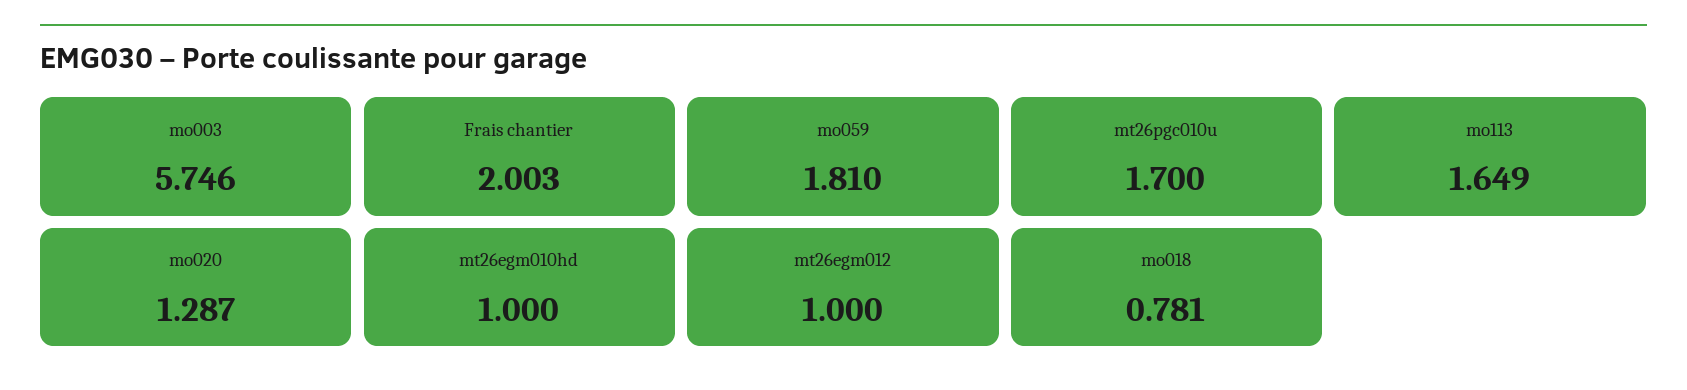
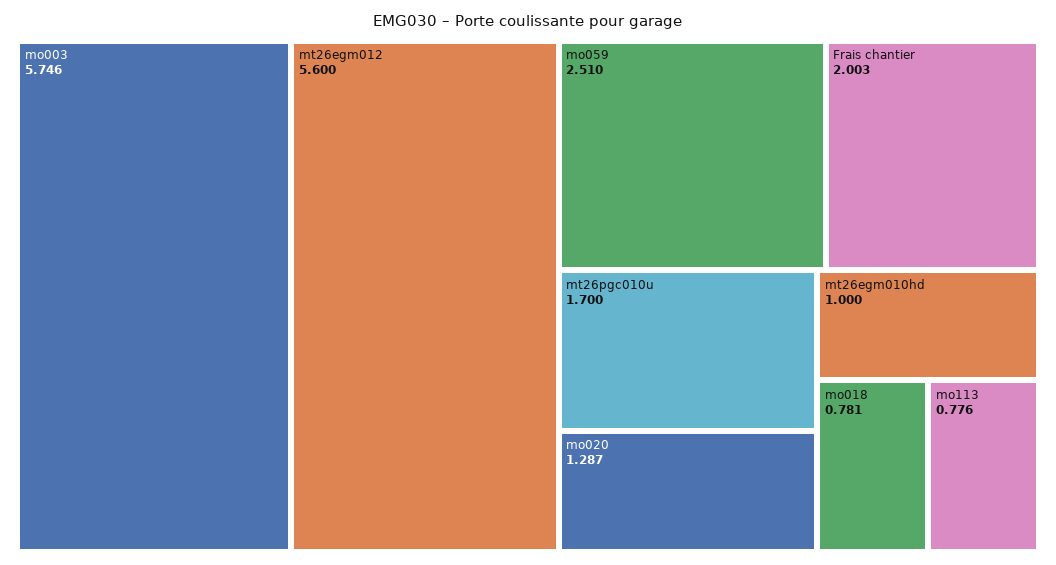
mo059: 1.81 -> 2.51
mo113: 1.649 -> 0.776
mt26egm012: 1 -> 5.6

